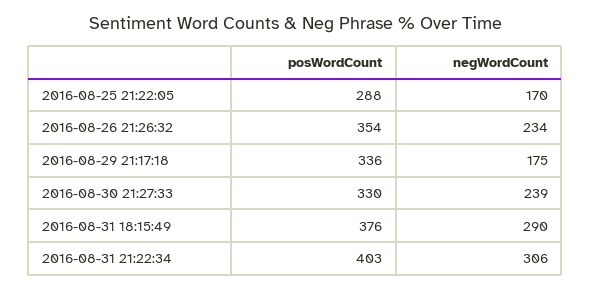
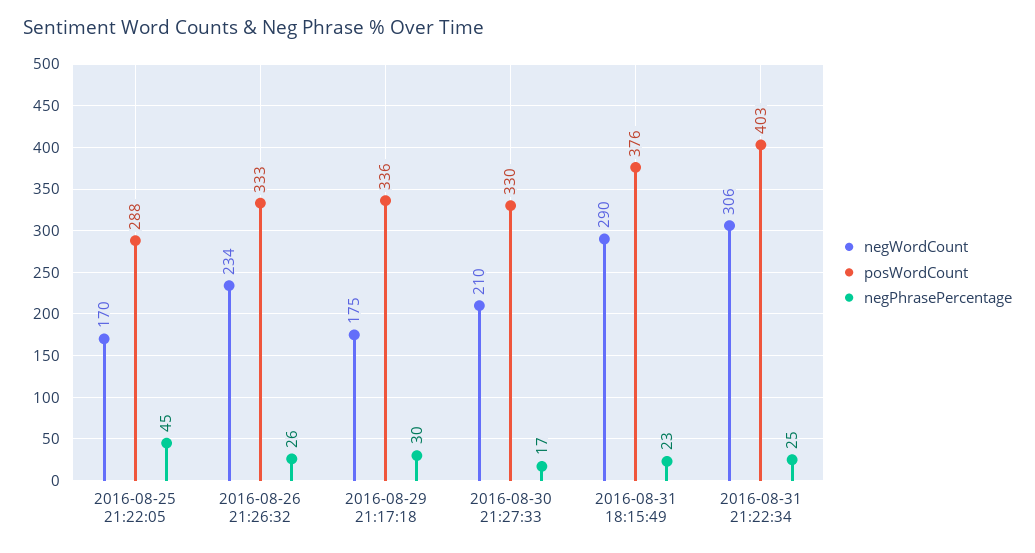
posWordCount, 2016-08-26 21:26:32: 354 -> 333
negWordCount, 2016-08-30 21:27:33: 239 -> 210
negPhrasePercentage, 2016-08-25 21:22:05: none -> 45
negPhrasePercentage, 2016-08-26 21:26:32: none -> 26
negPhrasePercentage, 2016-08-29 21:17:18: none -> 30
negPhrasePercentage, 2016-08-30 21:27:33: none -> 17
negPhrasePercentage, 2016-08-31 18:15:49: none -> 23
negPhrasePercentage, 2016-08-31 21:22:34: none -> 25

